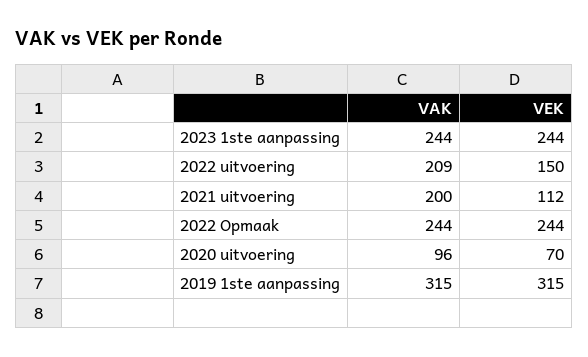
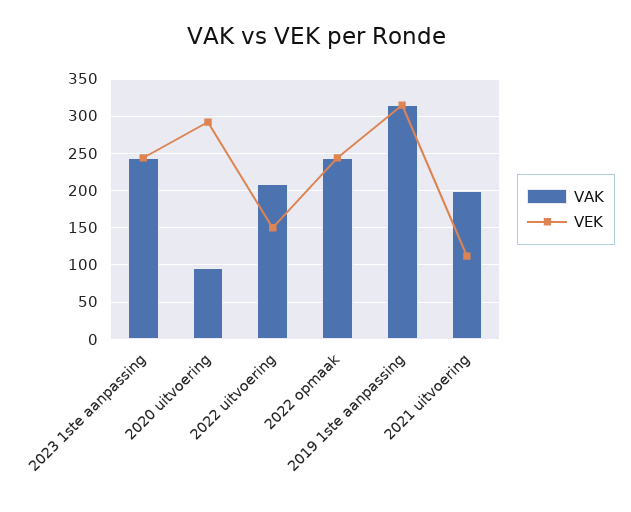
VEK, 2020 uitvoering: 70 -> 290

